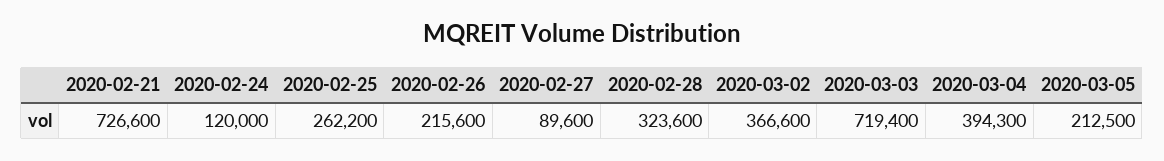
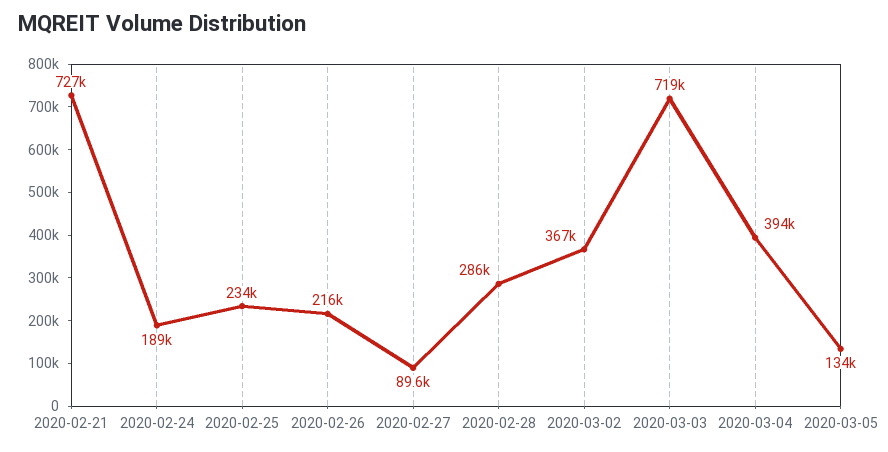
2020-02-24: 120000 -> 189000
2020-02-25: 262200 -> 234000
2020-02-28: 323600 -> 286000
2020-03-05: 212500 -> 134000

